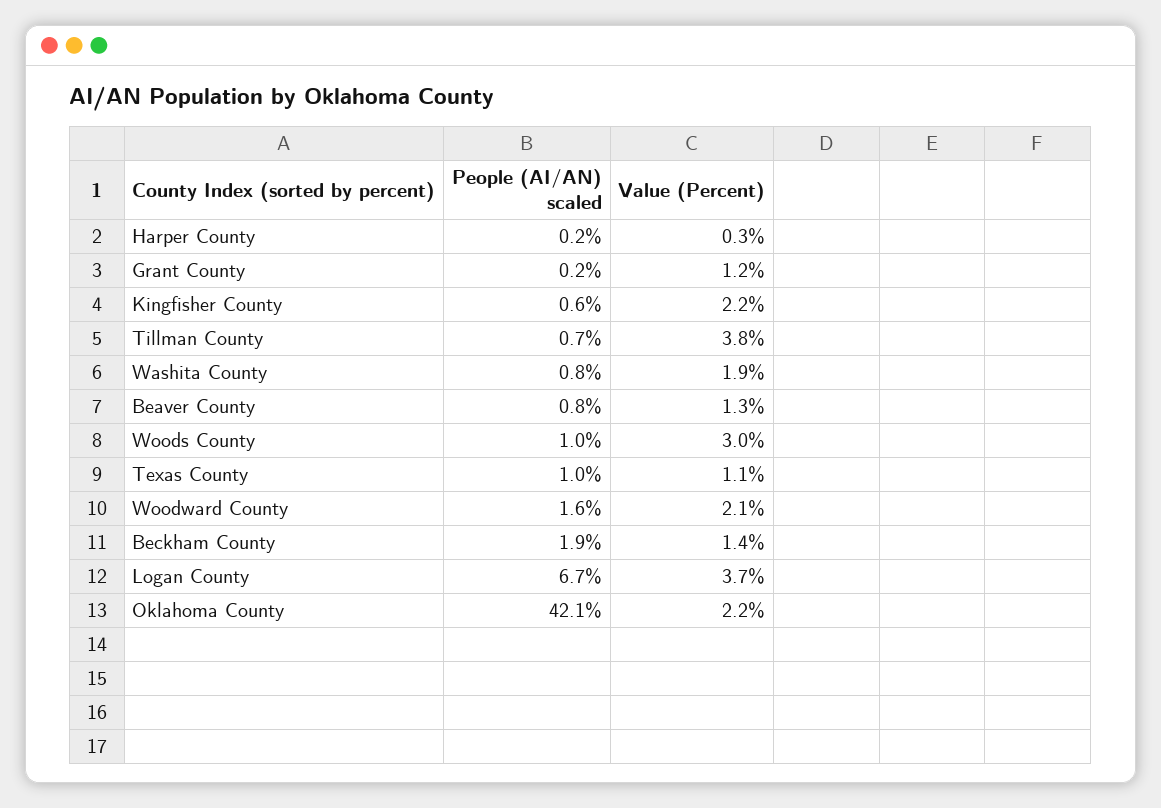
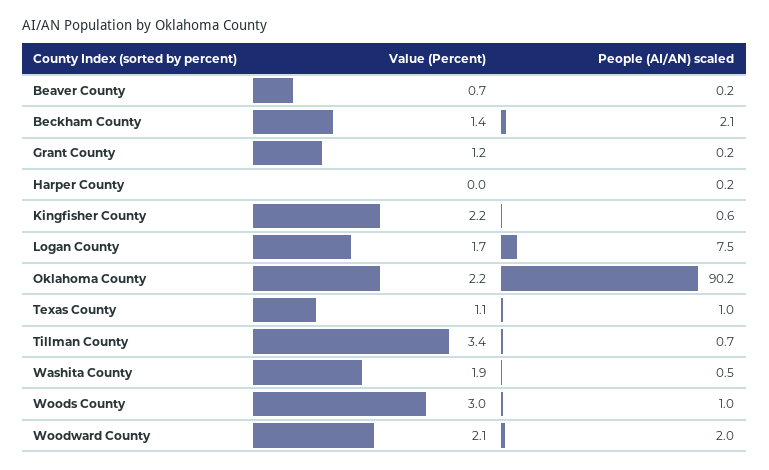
Value (Percent), Harper County: 0.3 -> 0
Value (Percent), Tillman County: 3.8 -> 3.4
People (AI/AN) scaled, Washita County: 0.8 -> 0.5
People (AI/AN) scaled, Beaver County: 0.8 -> 0.2
Value (Percent), Beaver County: 1.3 -> 0.7
People (AI/AN) scaled, Woodward County: 1.6 -> 2
People (AI/AN) scaled, Beckham County: 1.9 -> 2.1
People (AI/AN) scaled, Logan County: 6.7 -> 7.5
Value (Percent), Logan County: 3.7 -> 1.7
People (AI/AN) scaled, Oklahoma County: 42.1 -> 90.2

